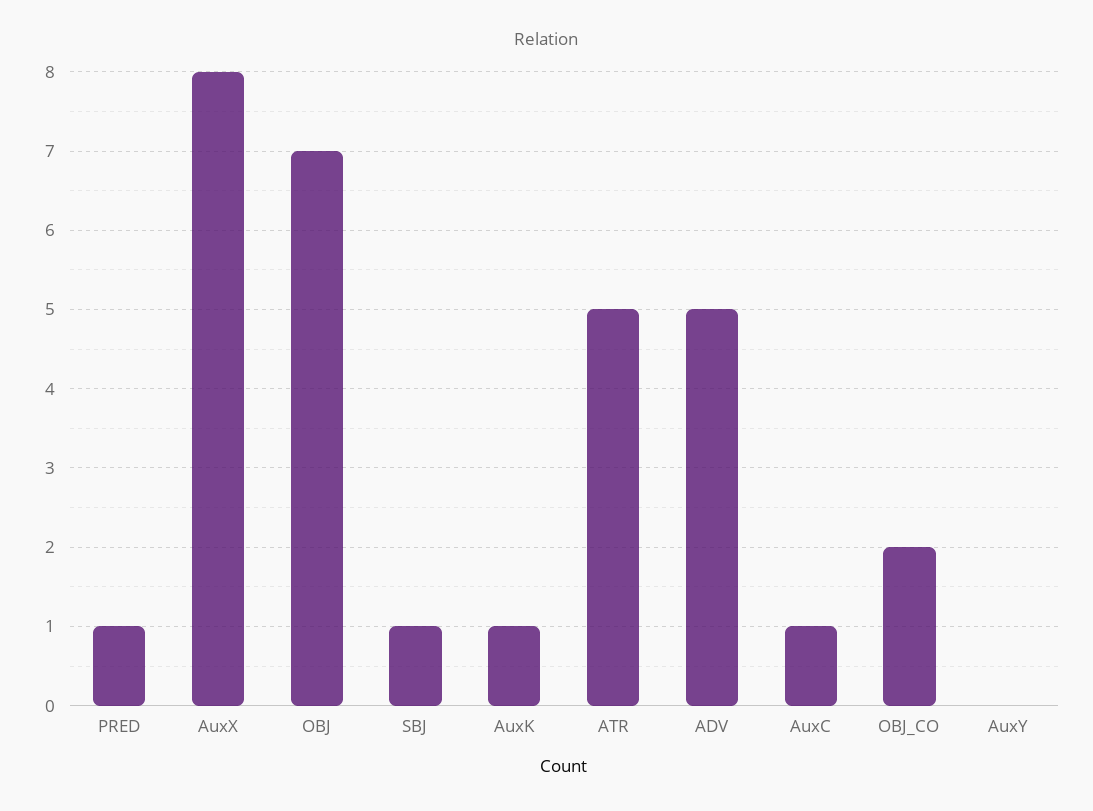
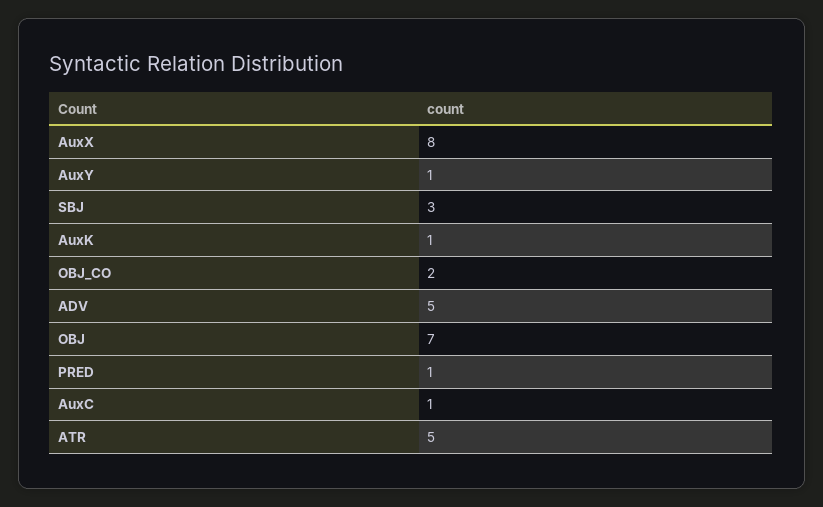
SBJ: 1 -> 3
AuxY: 0 -> 1

